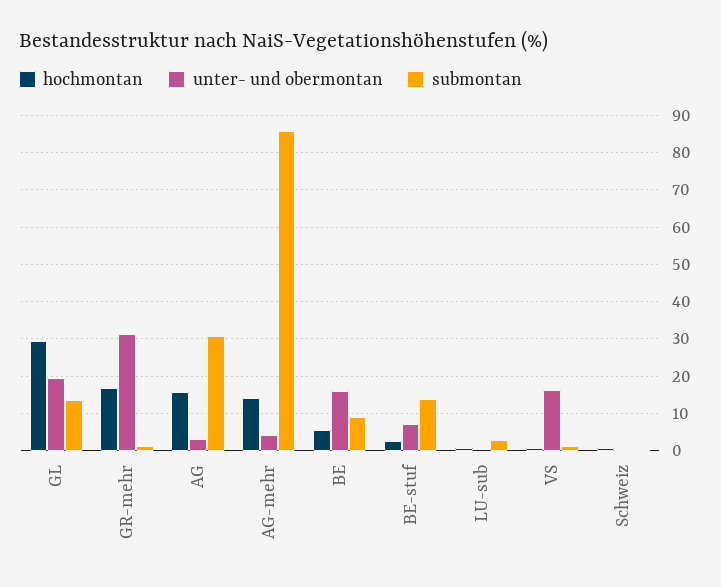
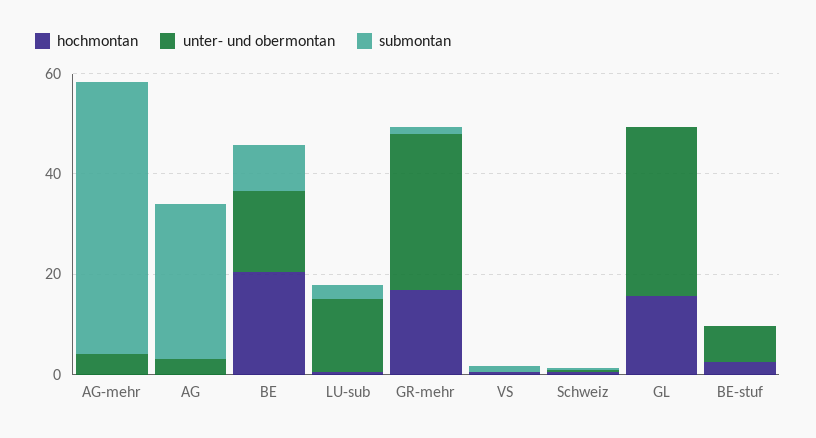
hochmontan, GL: 30 -> 15
unter- und obermontan, GL: 20 -> 35
submontan, GL: 14 -> 0
hochmontan, AG: 16 -> 0
hochmontan, AG-mehr: 14 -> 0
submontan, AG-mehr: 86 -> 55
hochmontan, BE: 6 -> 20
submontan, BE-stuf: 14 -> 0
unter- und obermontan, LU-sub: 0 -> 15
unter- und obermontan, VS: 16 -> 0

